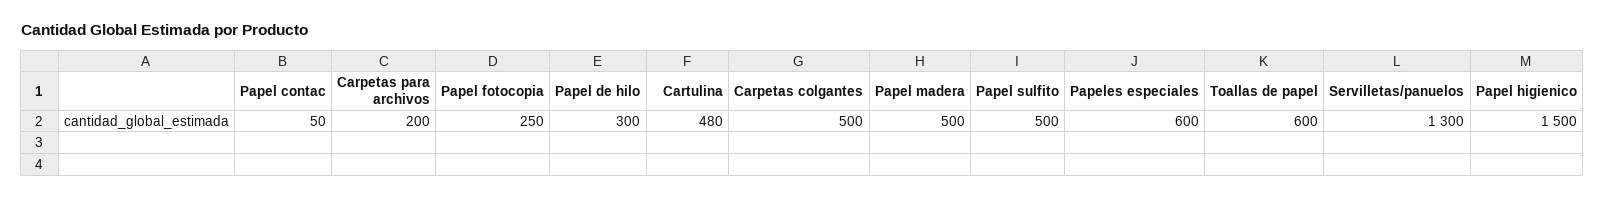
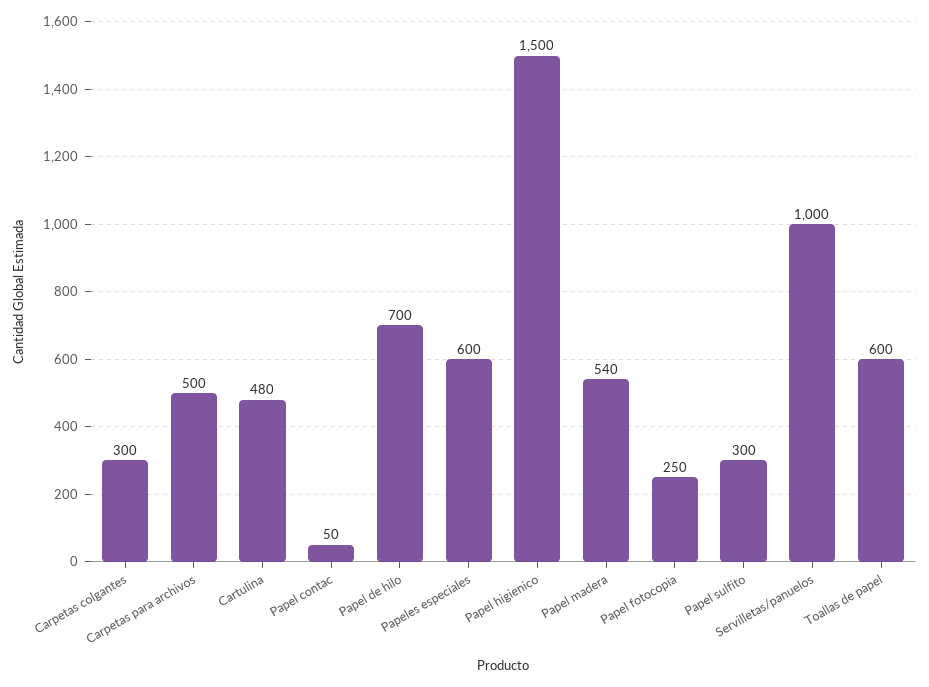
Carpetas para archivos: 200 -> 500
Papel de hilo: 300 -> 700
Carpetas colgantes: 500 -> 300
Papel madera: 500 -> 540
Papel sulfito: 500 -> 300
Servilletas/panuelos: 1300 -> 1000

